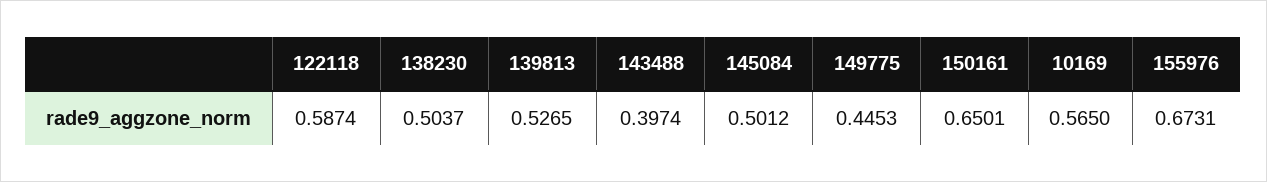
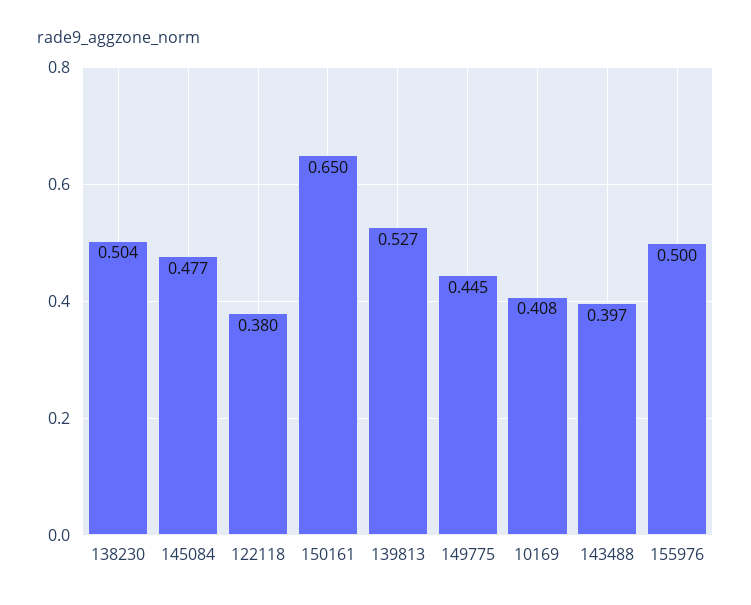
122118: 0.5874 -> 0.38
145084: 0.5012 -> 0.477
10169: 0.565 -> 0.408
155976: 0.6731 -> 0.5

